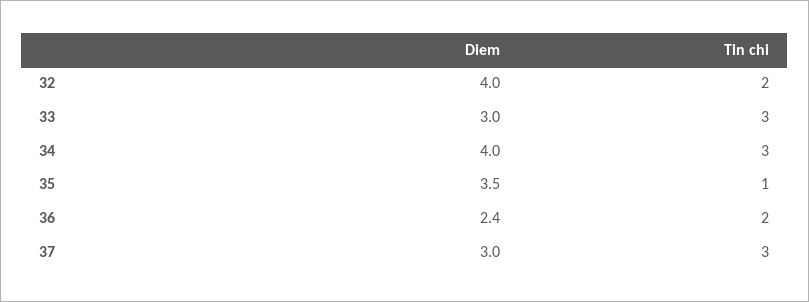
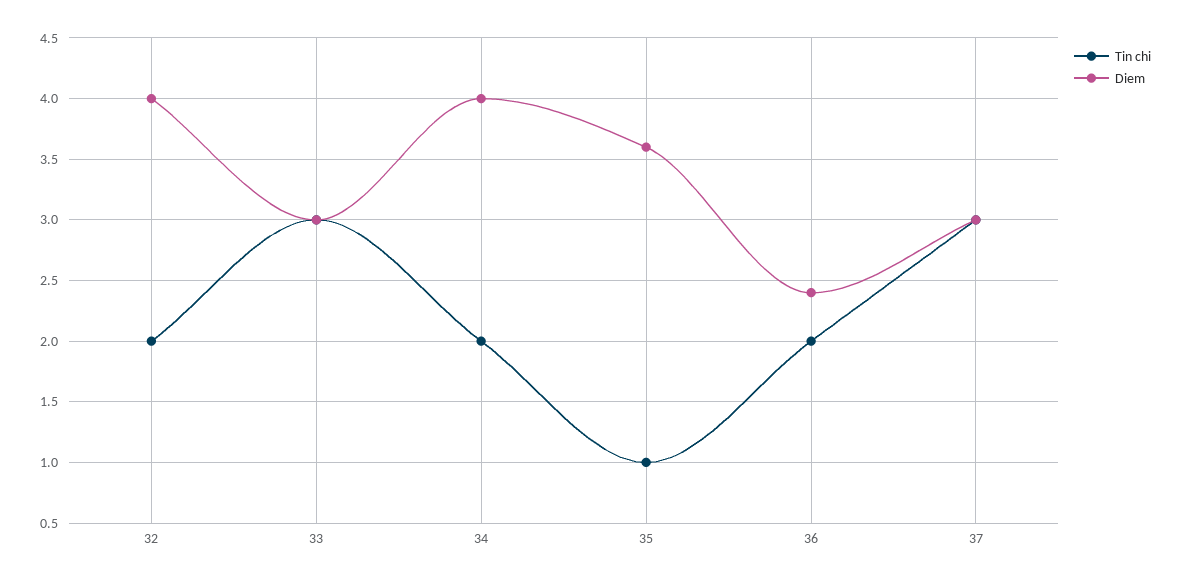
Tin chi, 34: 3 -> 2
Diem, 35: 3.5 -> 3.6

